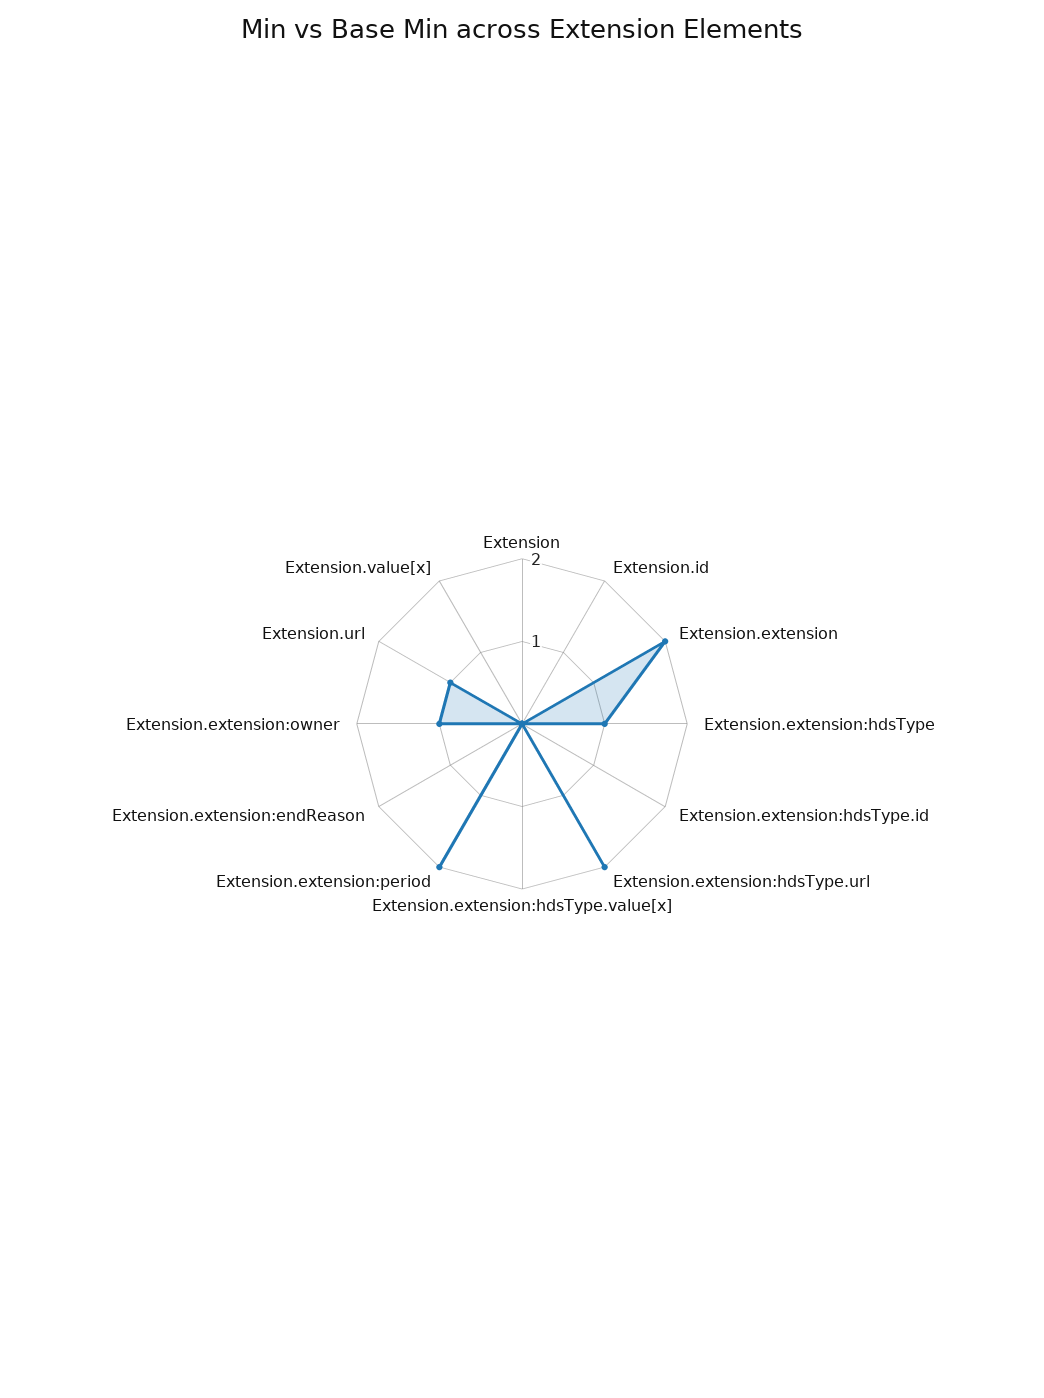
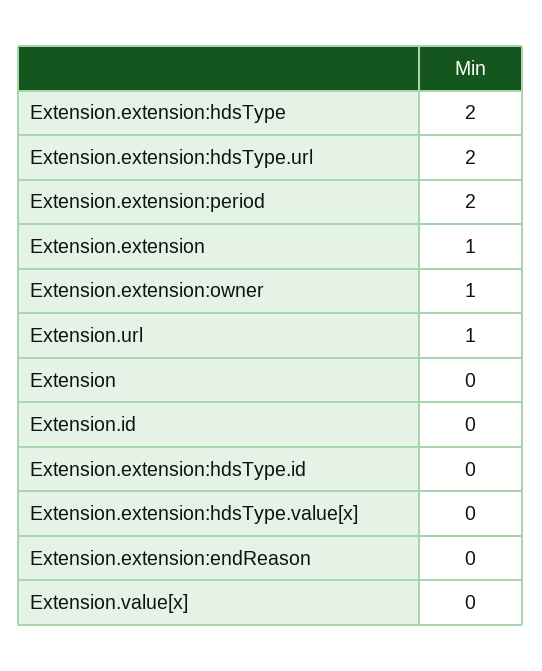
Extension.extension: 2 -> 1
Extension.extension:hdsType: 1 -> 2

